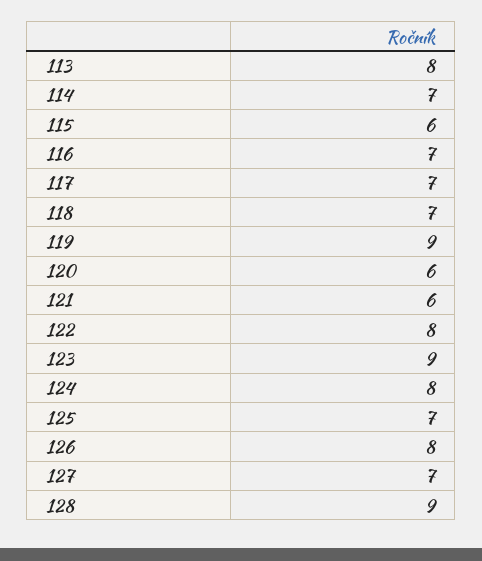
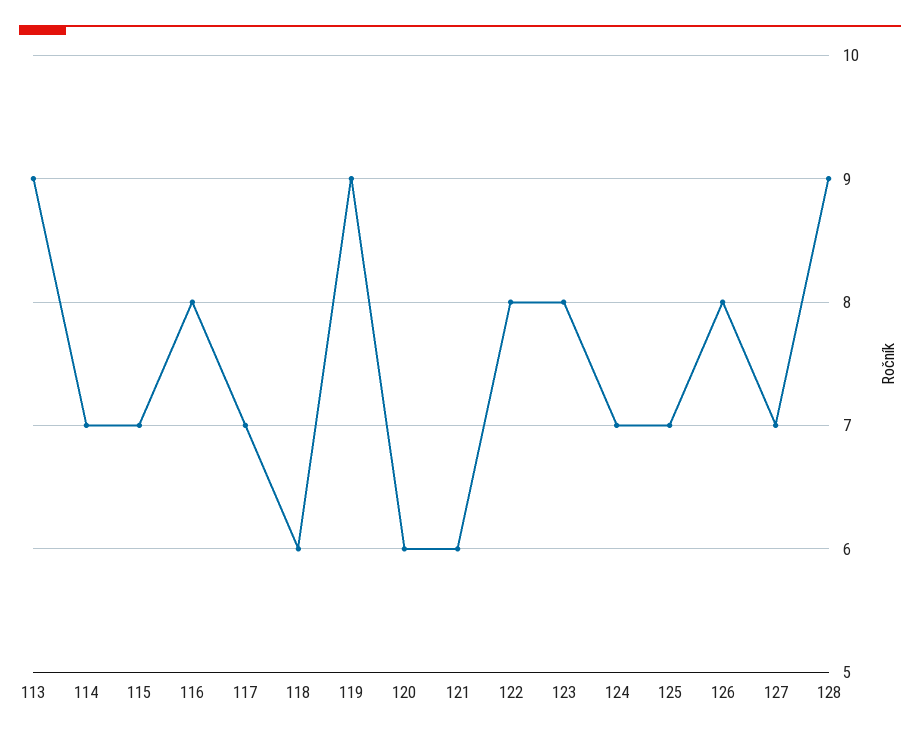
113: 8 -> 9
115: 6 -> 7
116: 7 -> 8
118: 7 -> 6
123: 9 -> 8
124: 8 -> 7

